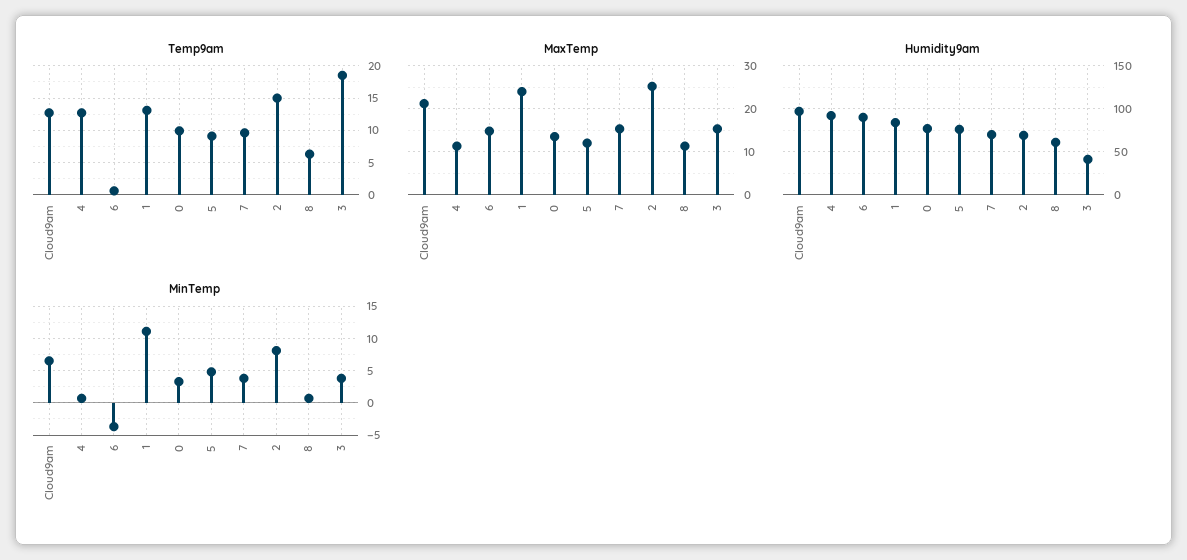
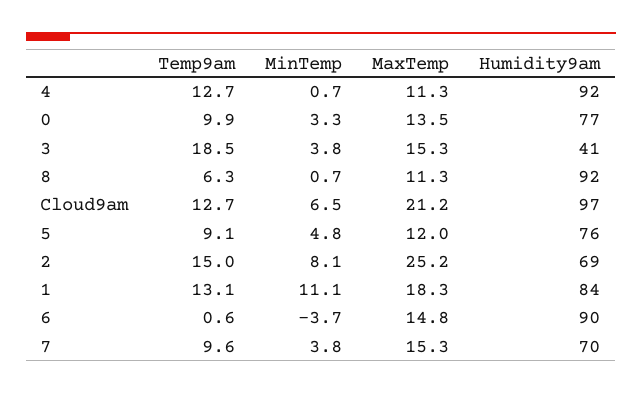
MaxTemp, 1: 24 -> 18.3
Humidity9am, 8: 60 -> 92

